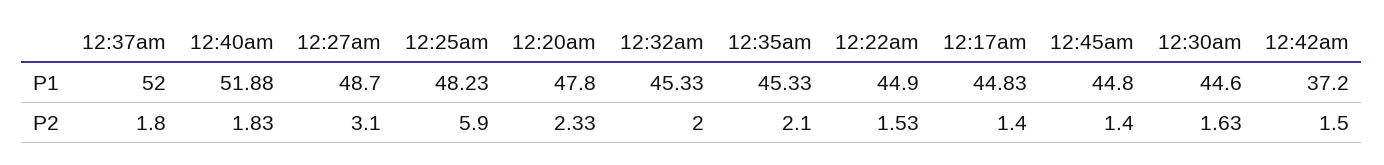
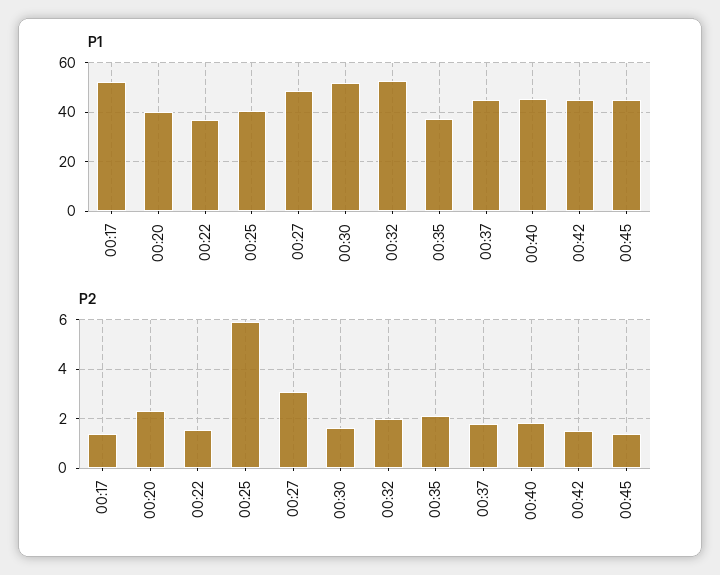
P1, 12:37am: 52 -> 45
P1, 12:40am: 51.88 -> 45
P1, 12:25am: 48.23 -> 40
P1, 12:20am: 47.8 -> 40
P1, 12:32am: 45.33 -> 52.5
P1, 12:35am: 45.33 -> 37.5
P1, 12:22am: 44.9 -> 37.5
P1, 12:17am: 44.83 -> 52.5
P1, 12:30am: 44.6 -> 52.5
P1, 12:42am: 37.2 -> 45

